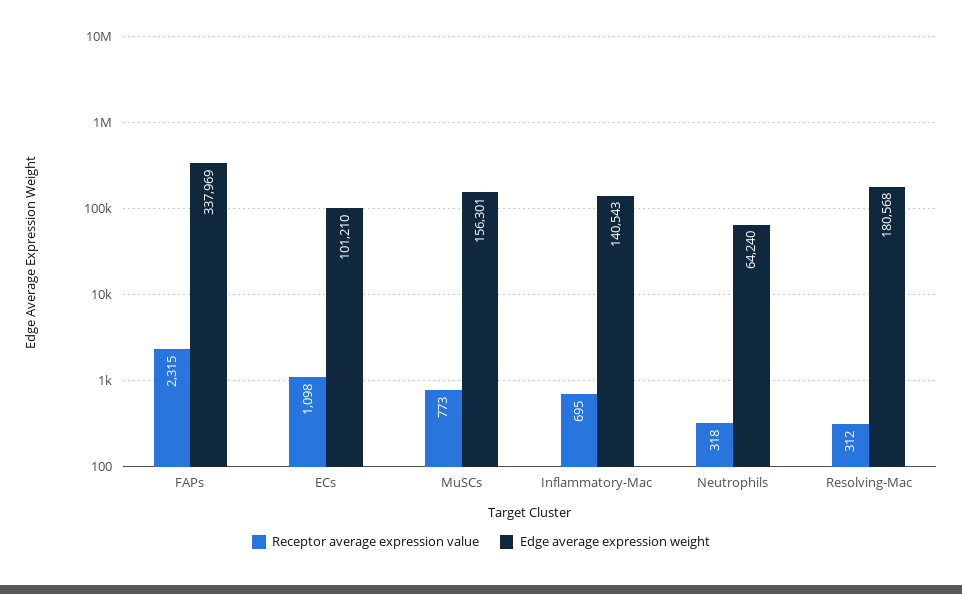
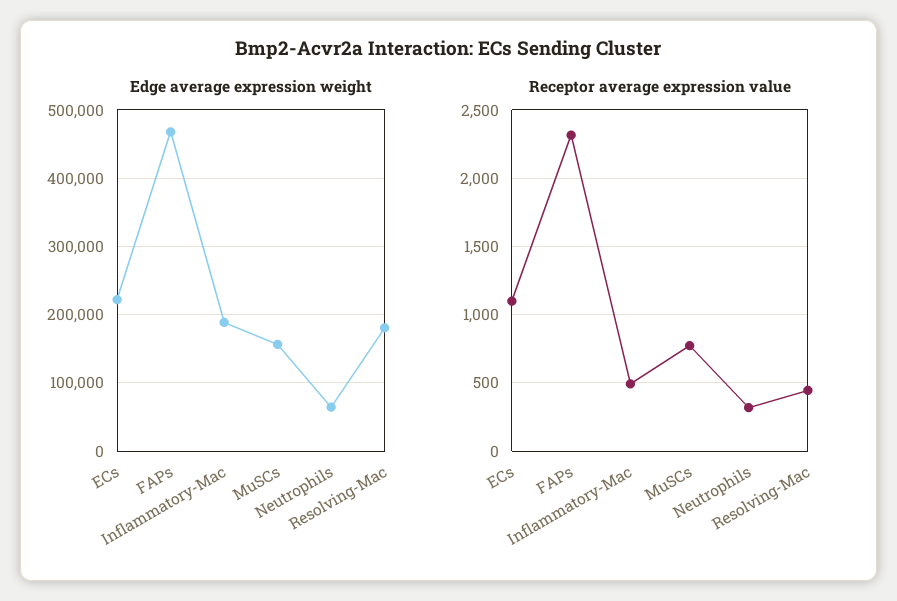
Edge average expression weight, FAPs: 337969 -> 470000
Edge average expression weight, ECs: 101210 -> 220000
Receptor average expression value, Inflammatory-Mac: 695 -> 500
Edge average expression weight, Inflammatory-Mac: 140543 -> 190000
Receptor average expression value, Resolving-Mac: 312 -> 450

